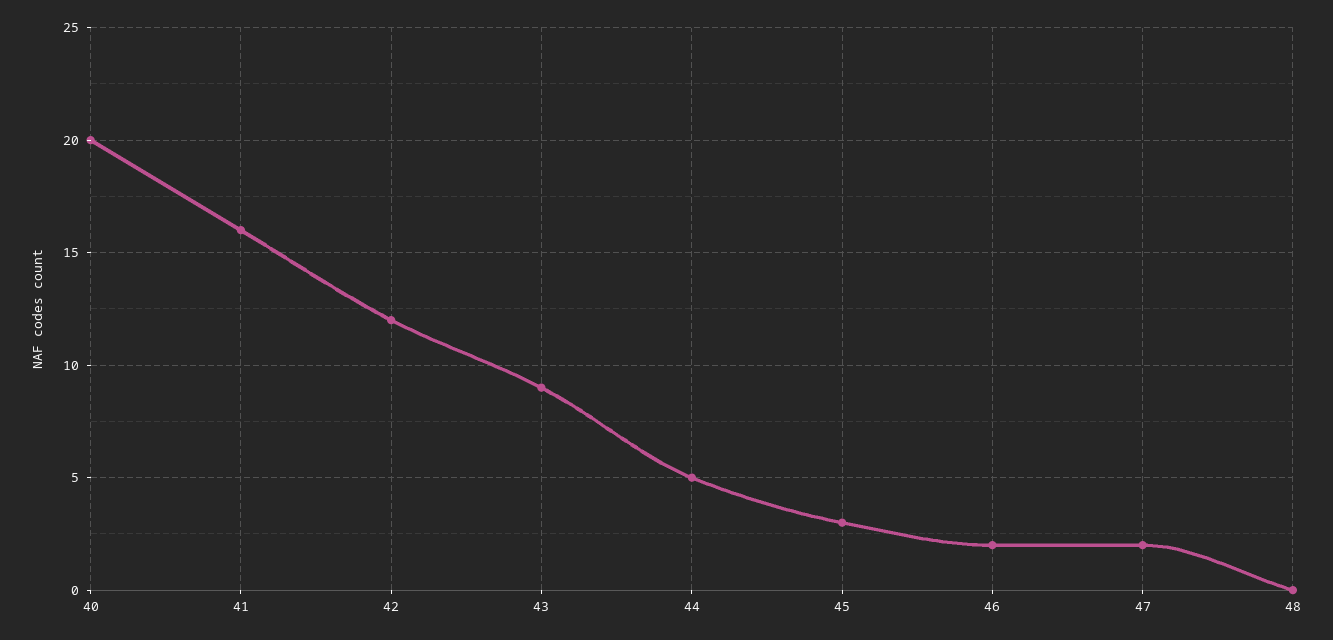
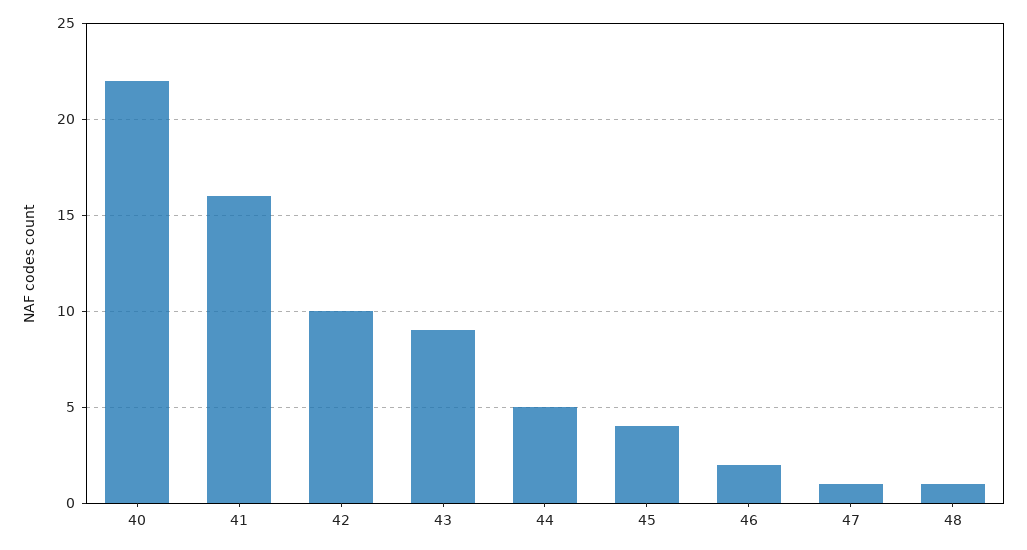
40: 20 -> 22
42: 12 -> 10
45: 3 -> 4
47: 2 -> 1
48: 0 -> 1

